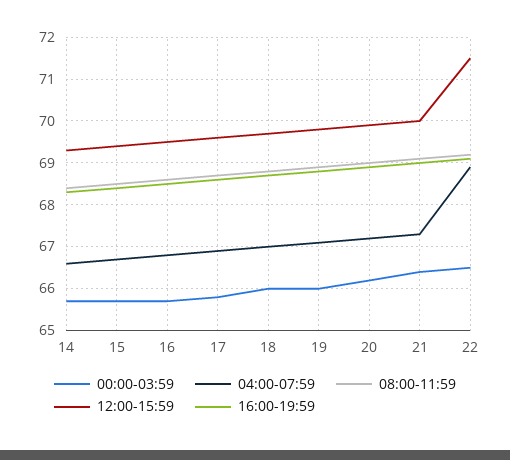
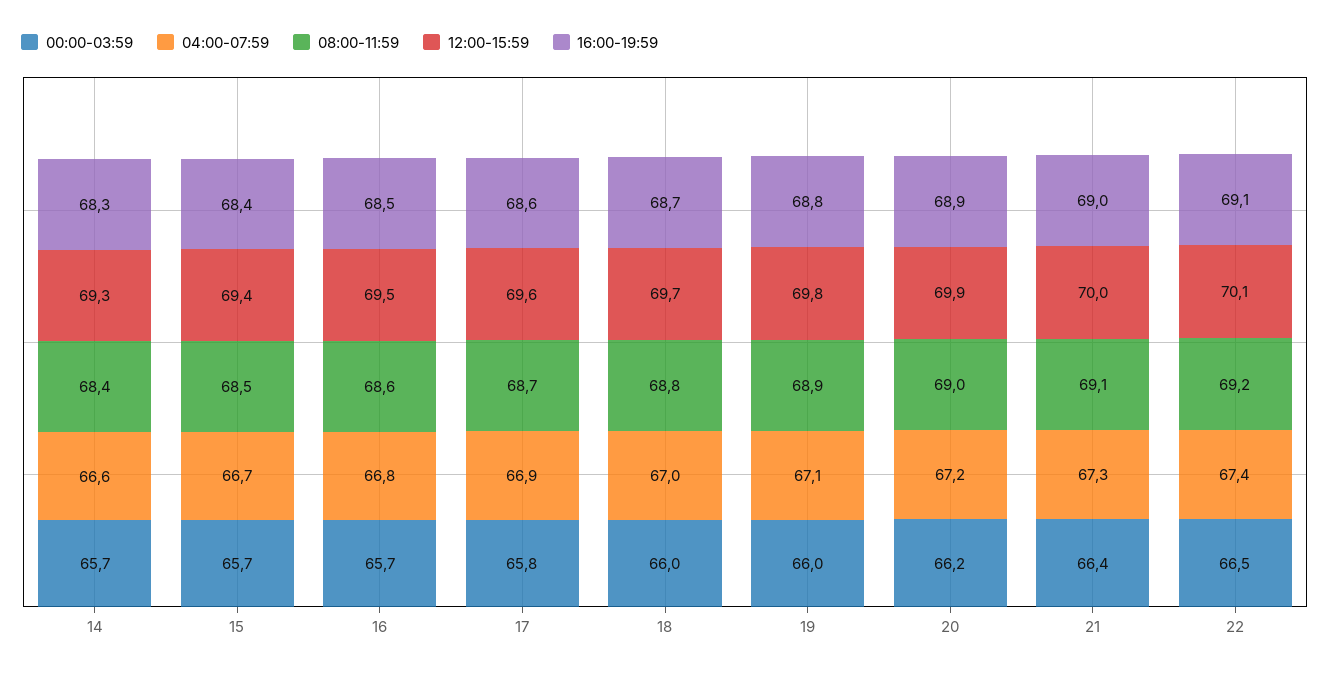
04:00-07:59, 22: 69 -> 67.4
12:00-15:59, 22: 71.5 -> 70.1

